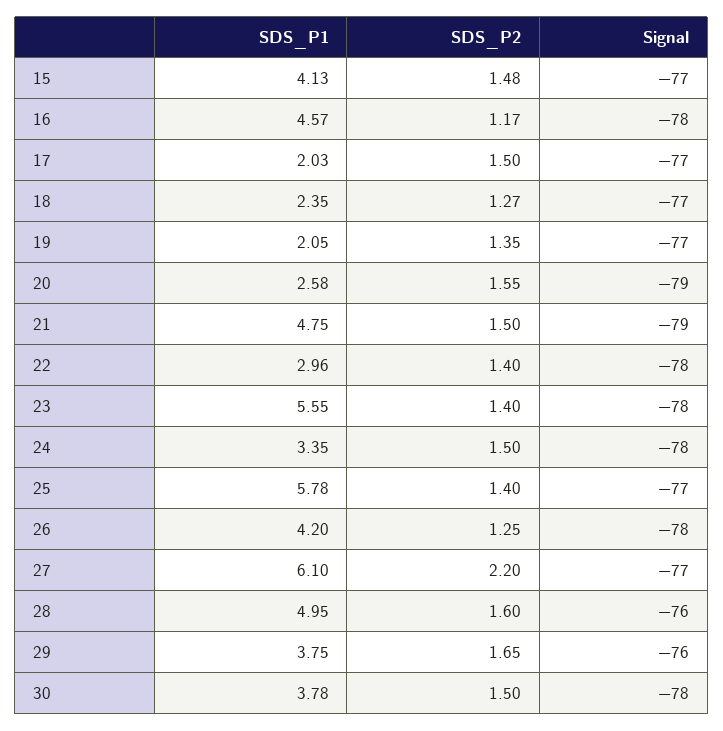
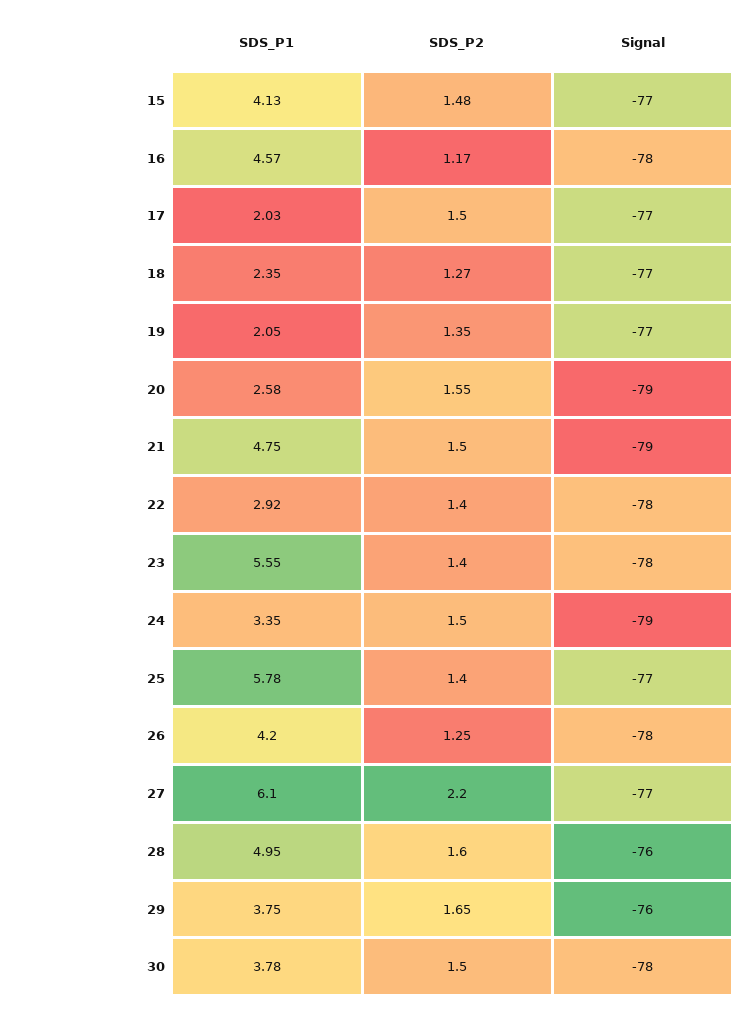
SDS_P1, 22: 2.96 -> 2.92
Signal, 24: -78 -> -79

